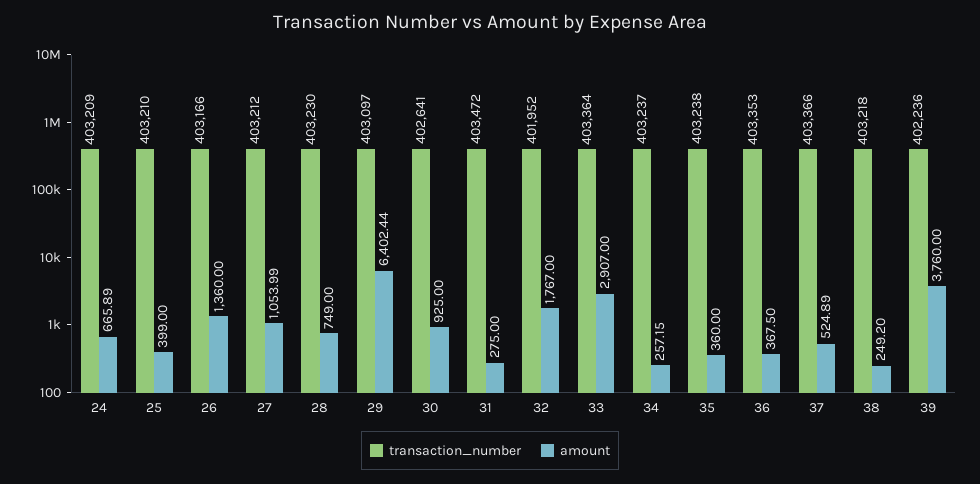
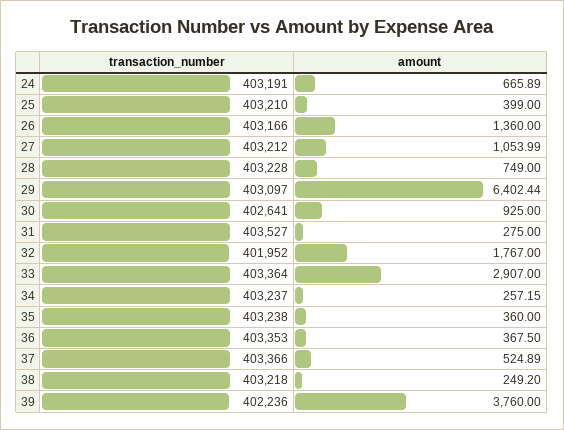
transaction_number, 24: 403209 -> 403191
transaction_number, 28: 403230 -> 403228
transaction_number, 31: 403472 -> 403527

